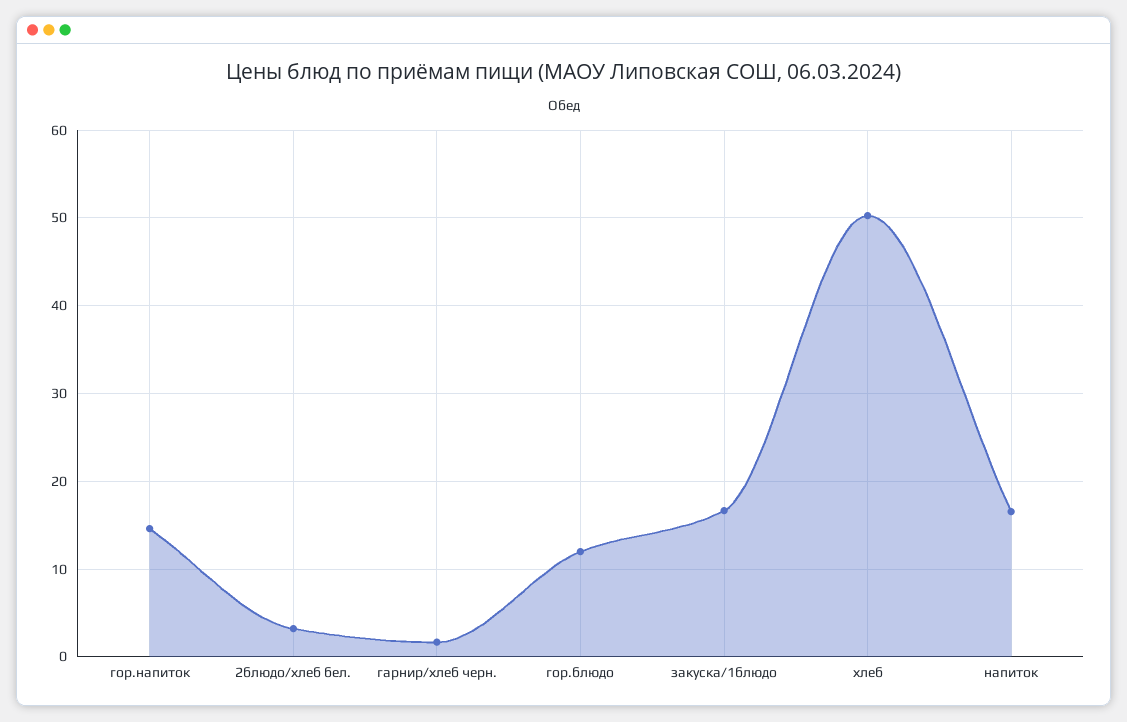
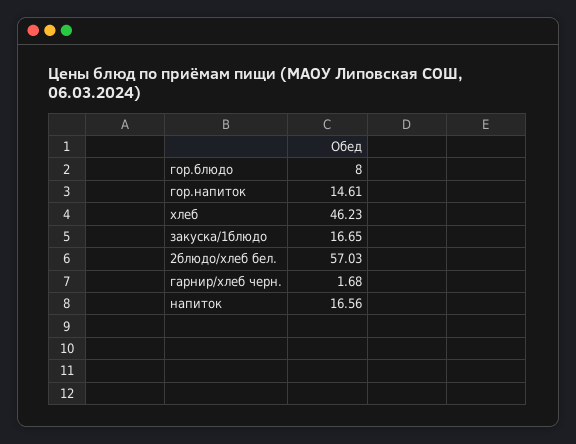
2блюдо/хлеб бел.: 3 -> 57.03
гор.блюдо: 12 -> 8
хлеб: 50 -> 46.23

